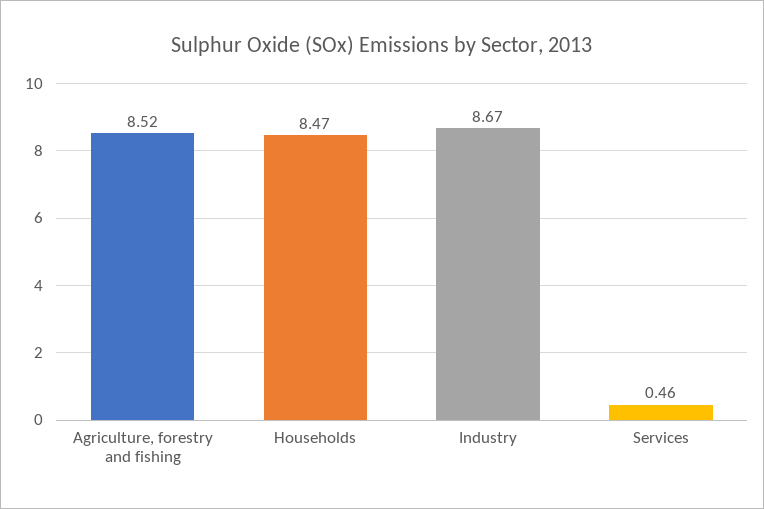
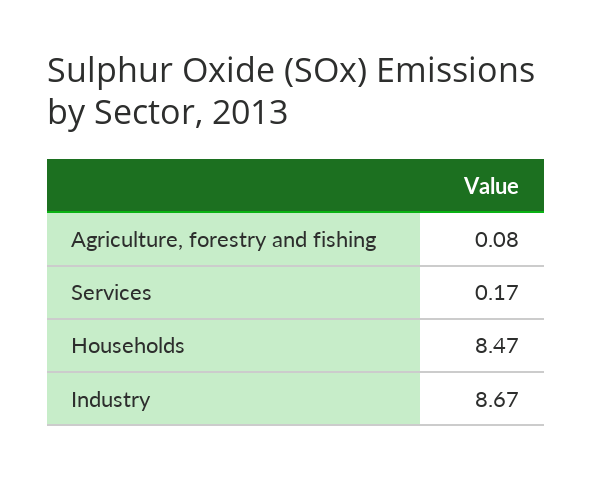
Agriculture, forestry and fishing: 8.52 -> 0.08
Services: 0.46 -> 0.17

